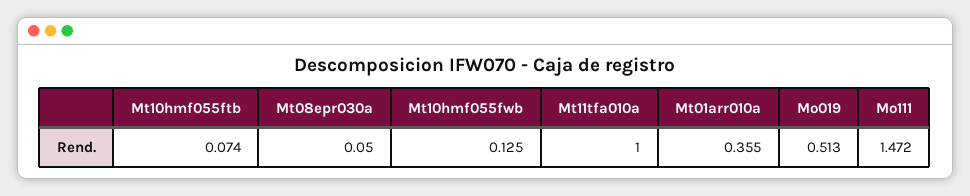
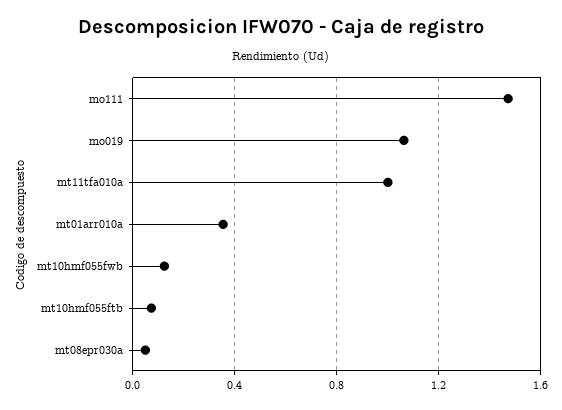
Mo019: 0.513 -> 1.05

